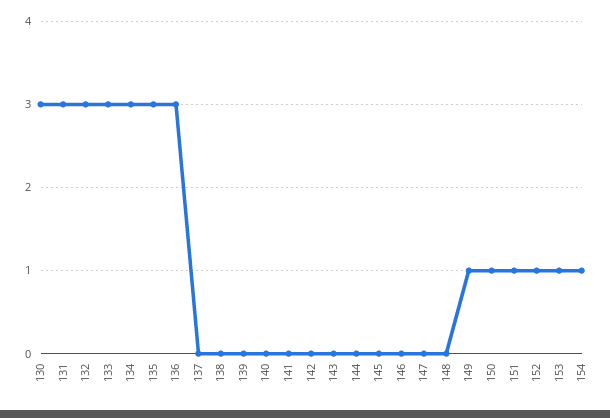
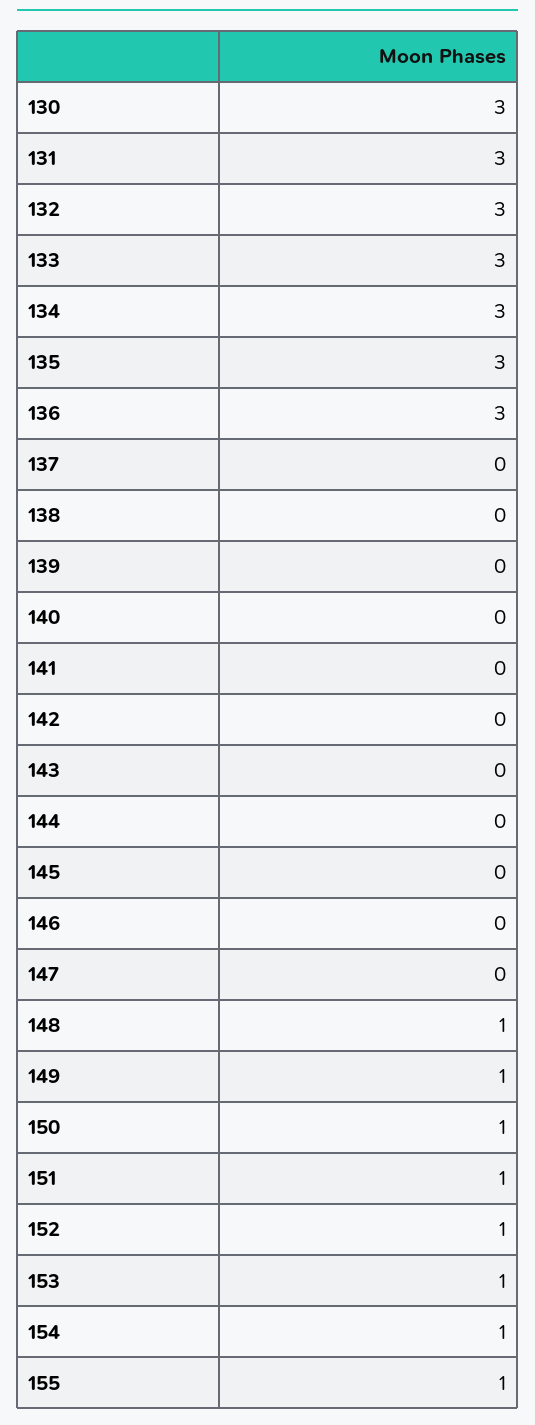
148: 0 -> 1
155: none -> 1

